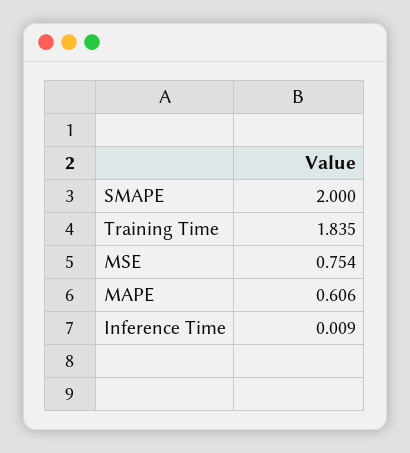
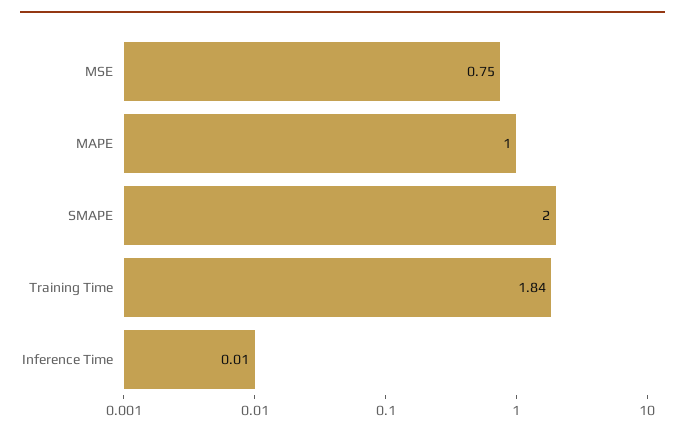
MAPE: 0.606 -> 1

